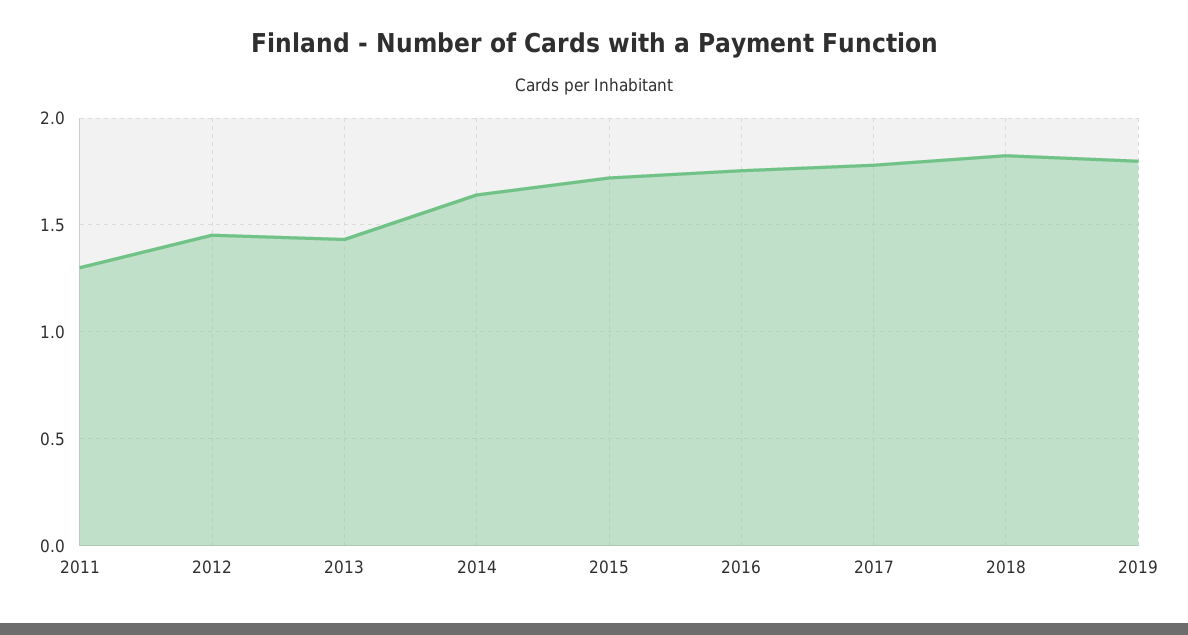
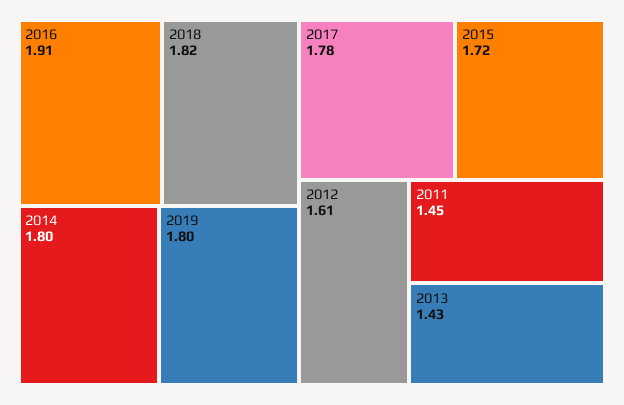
2011: 1.3 -> 1.45
2012: 1.45 -> 1.61
2014: 1.65 -> 1.8
2016: 1.75 -> 1.91

